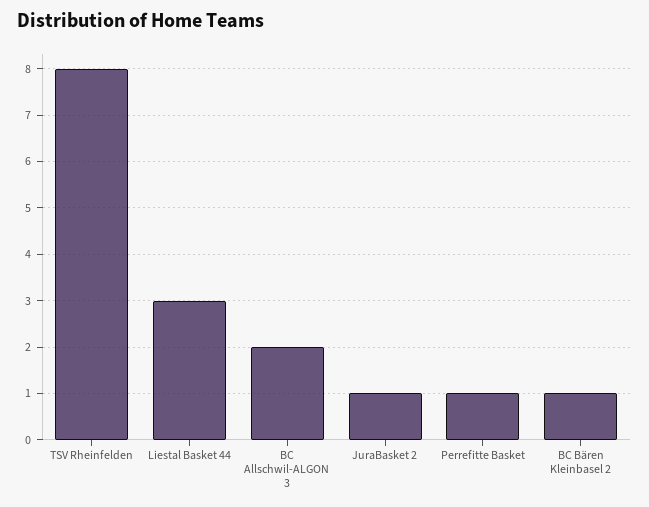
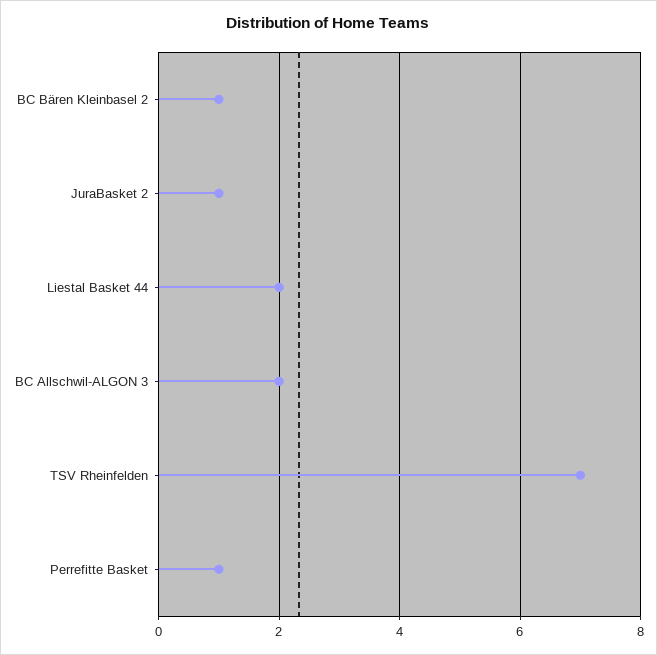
TSV Rheinfelden: 8 -> 7
Liestal Basket 44: 3 -> 2

